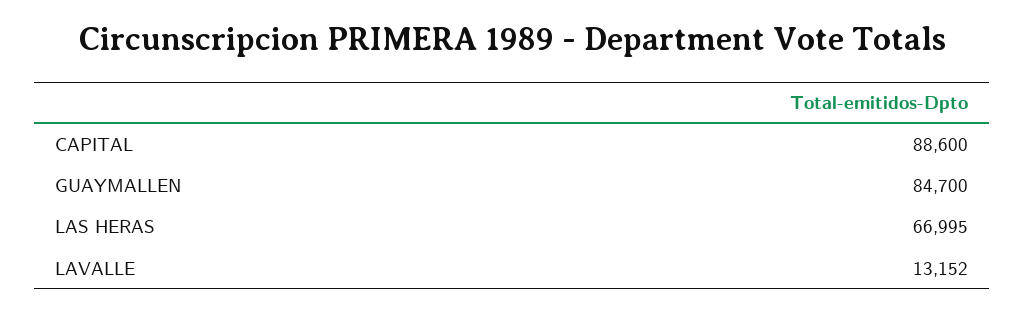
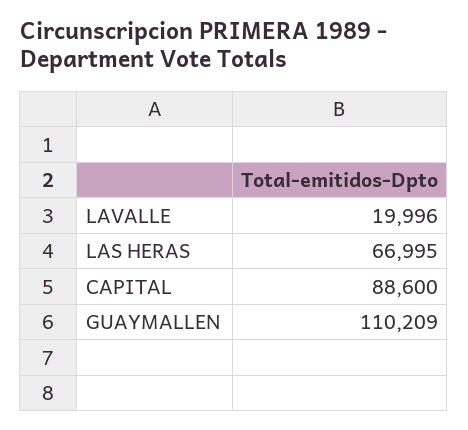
GUAYMALLEN: 84700 -> 110209
LAVALLE: 13152 -> 19996

